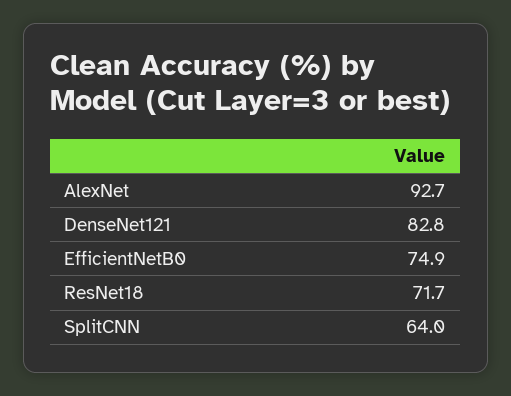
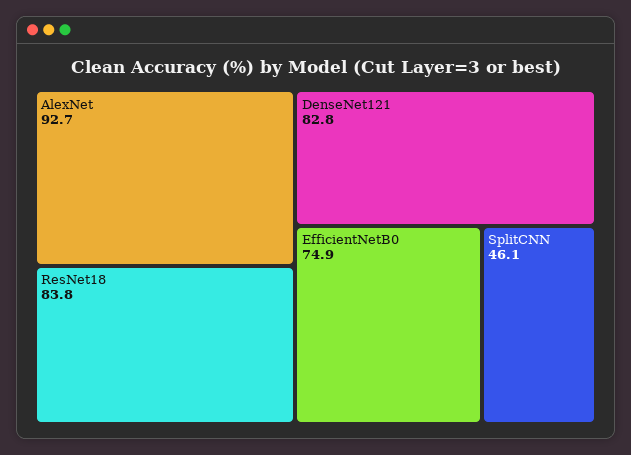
ResNet18: 71.7 -> 83.8
SplitCNN: 64 -> 46.1

